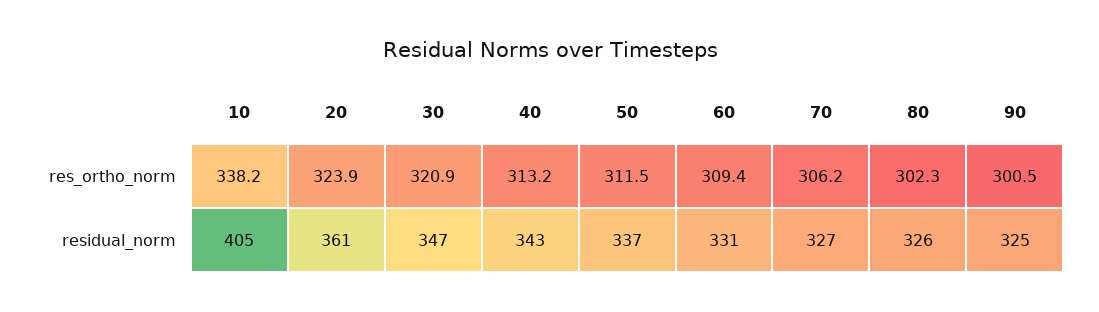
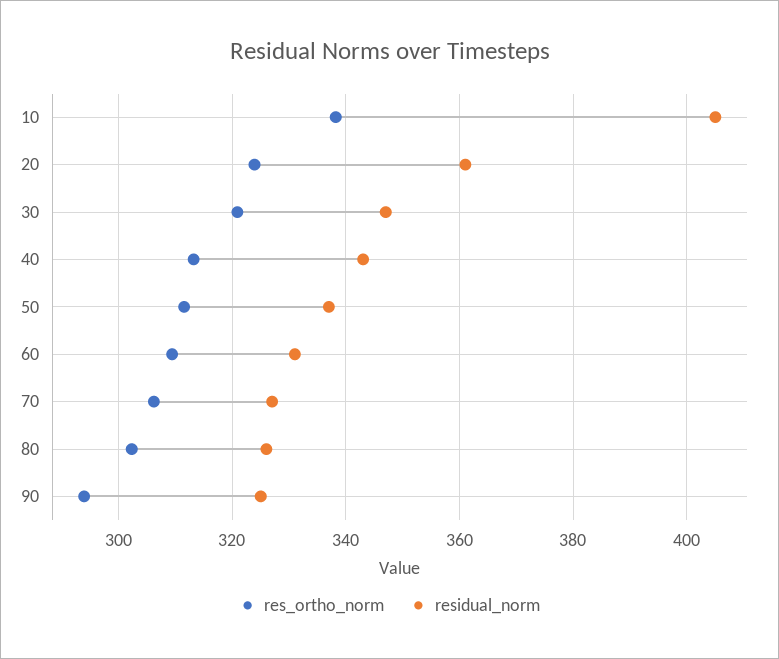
res_ortho_norm, 90: 300.5 -> 294

